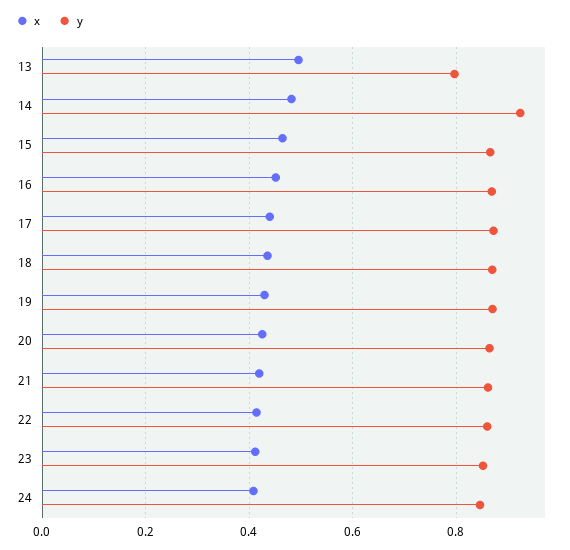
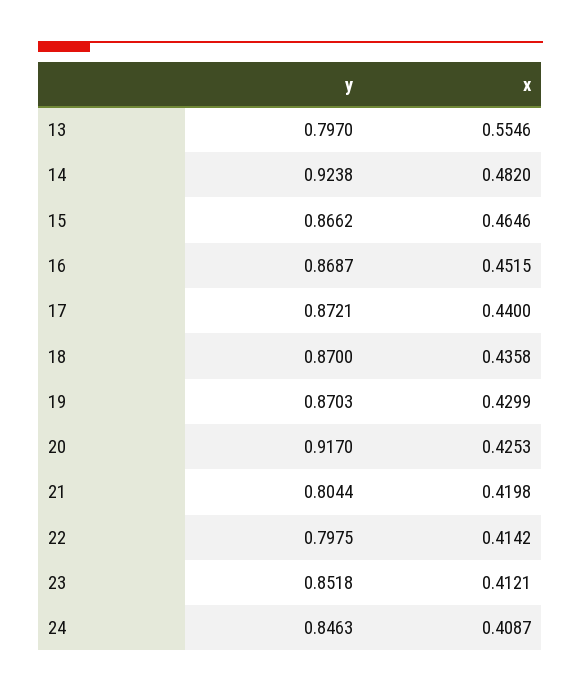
x, 13: 0.5 -> 0.5546
y, 20: 0.86 -> 0.917
y, 21: 0.86 -> 0.8044
y, 22: 0.86 -> 0.7975

